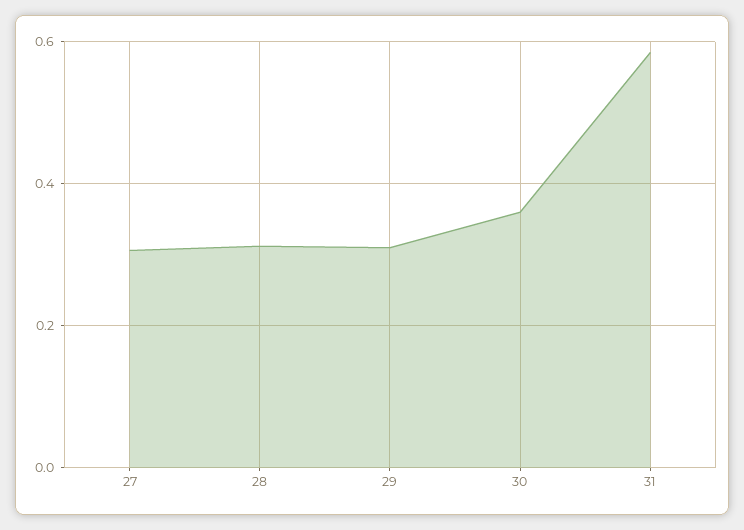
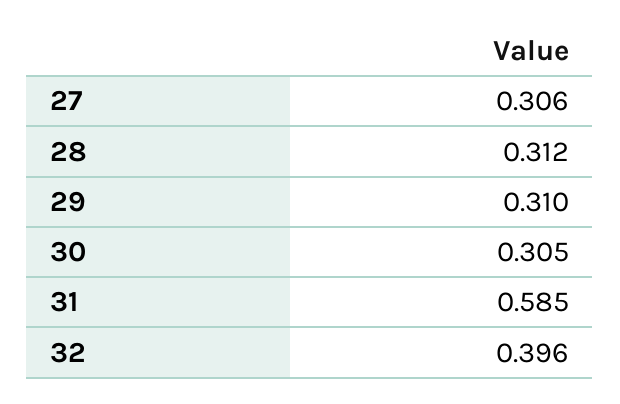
30: 0.36 -> 0.305
32: none -> 0.396

